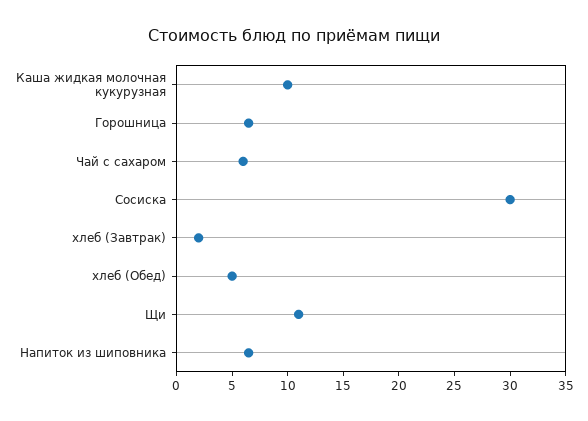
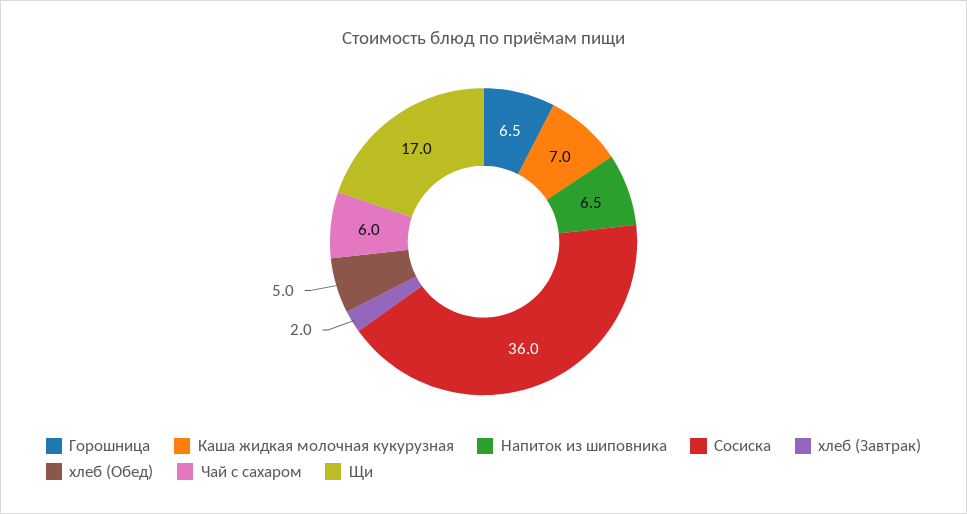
Каша жидкая молочная кукурузная: 10 -> 7
Сосиска: 30 -> 36
Щи: 11 -> 17

